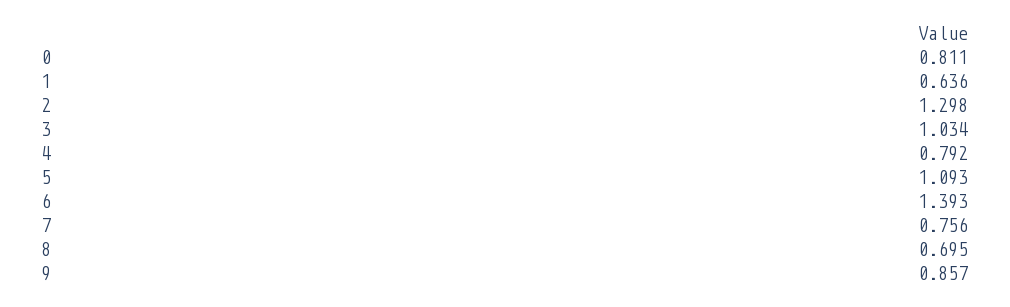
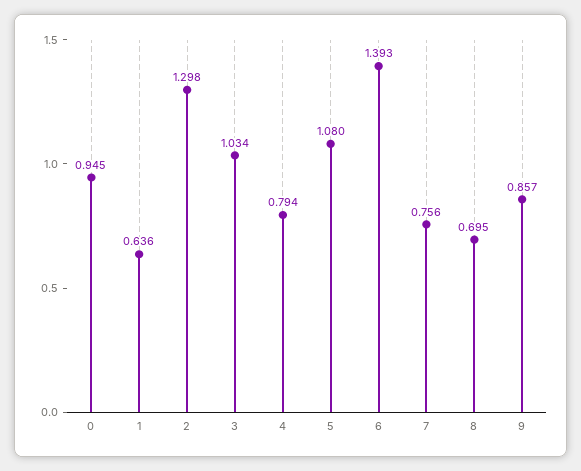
0: 0.811 -> 0.945
4: 0.792 -> 0.794
5: 1.093 -> 1.08

